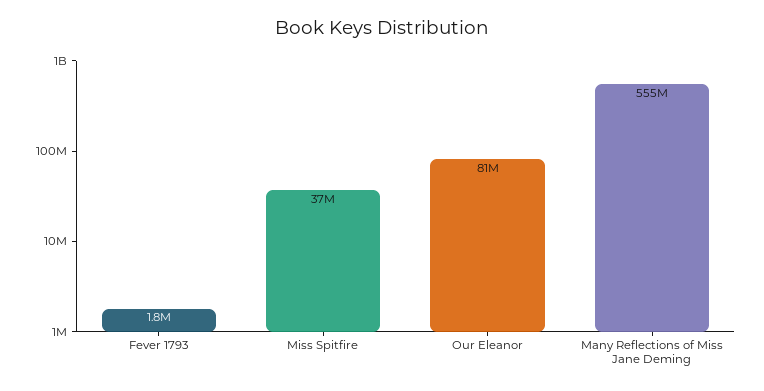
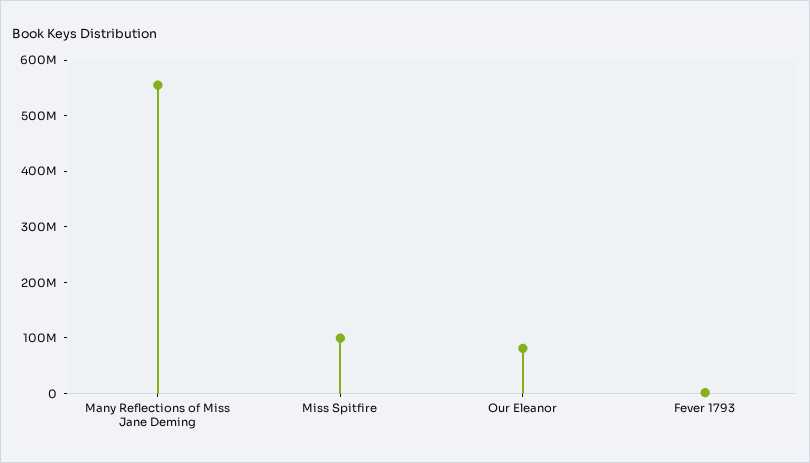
Miss Spitfire: 37000000 -> 100000000

